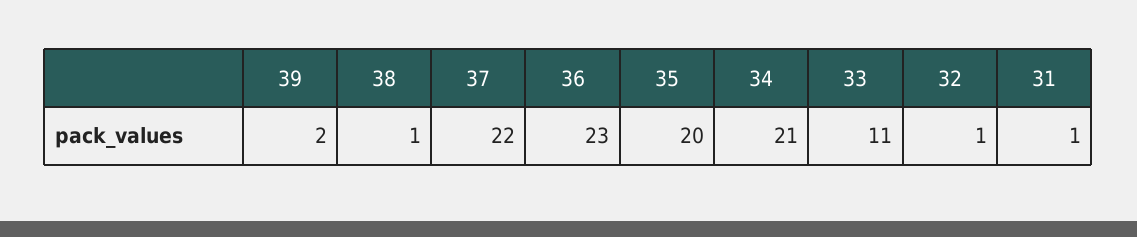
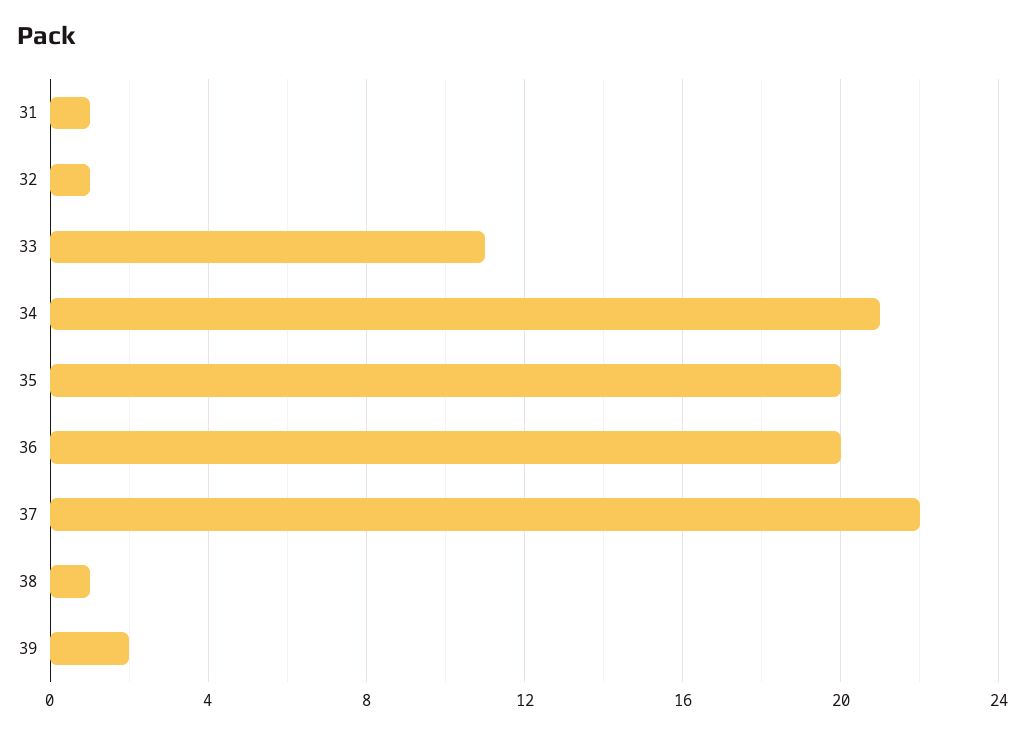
36: 23 -> 20

